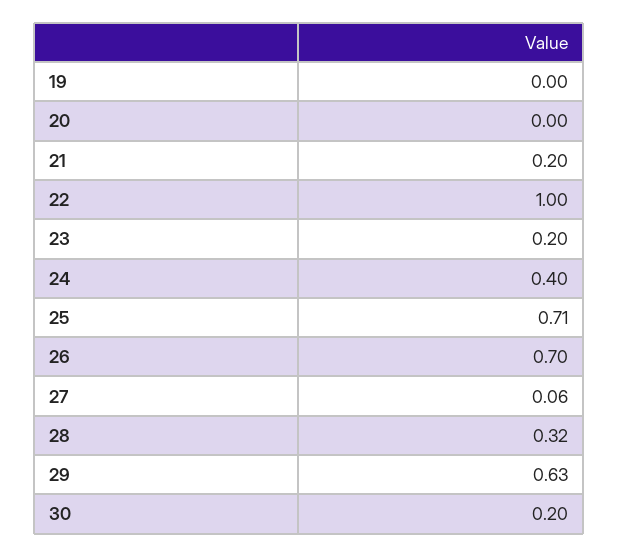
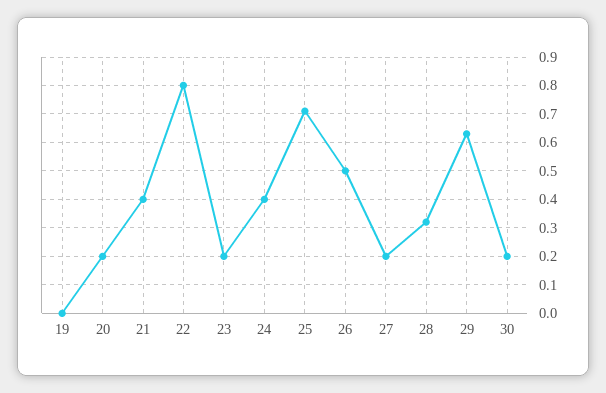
20: 0 -> 0.2
21: 0.2 -> 0.4
22: 1 -> 0.8
26: 0.7 -> 0.5
27: 0.06 -> 0.2

